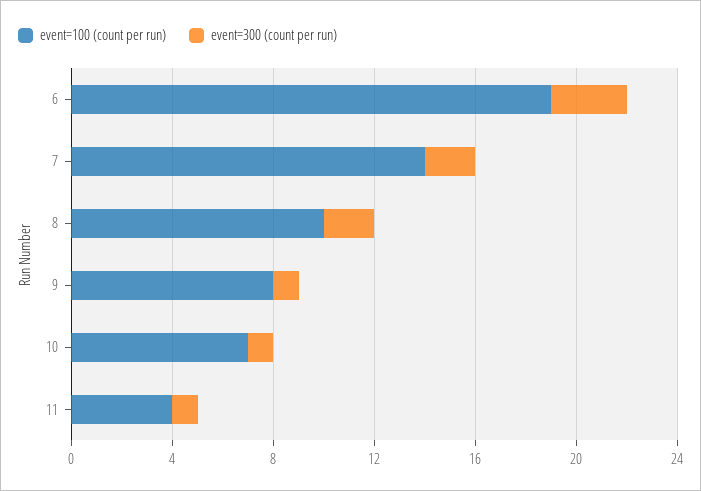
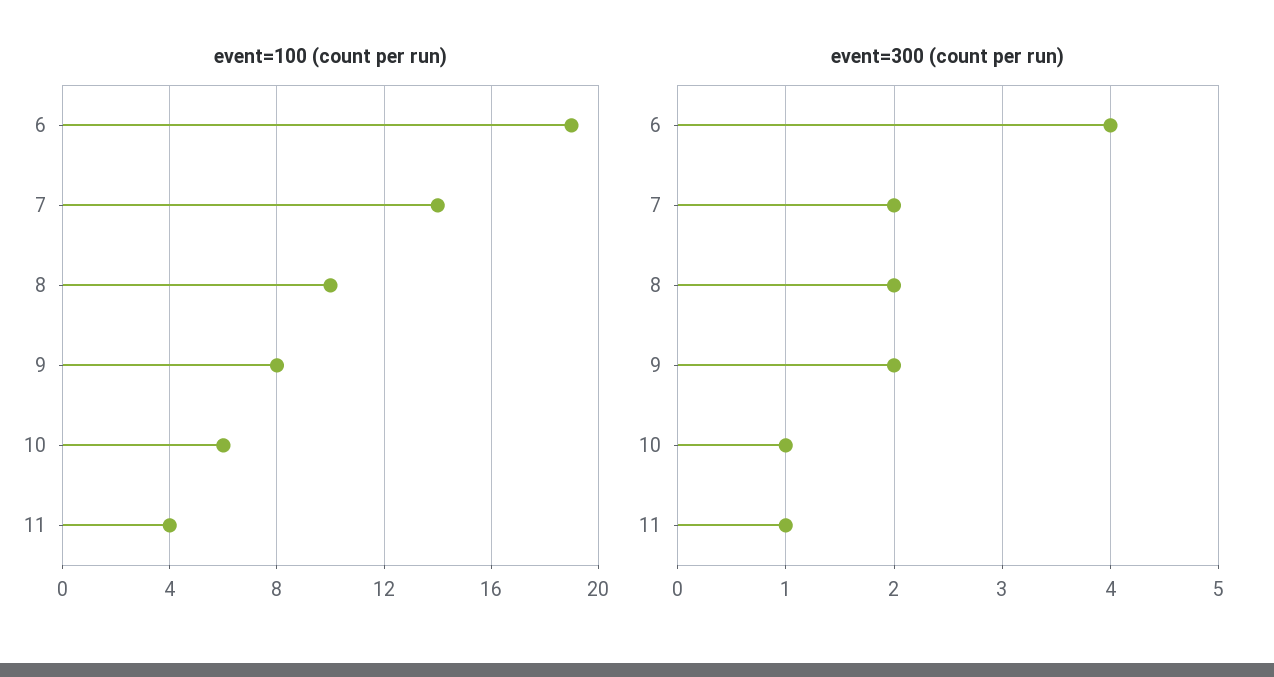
event=300 (count per run), 6: 3 -> 4
event=300 (count per run), 9: 1 -> 2
event=100 (count per run), 10: 7 -> 6

